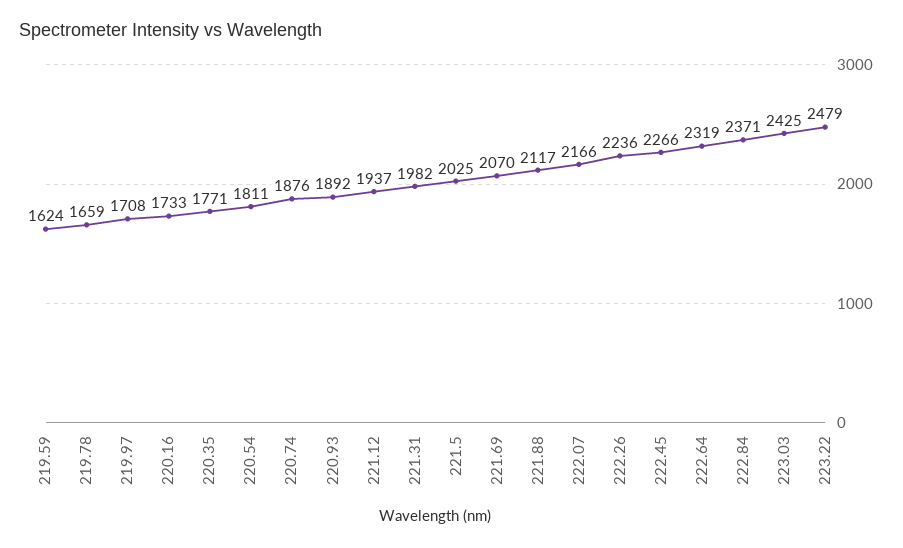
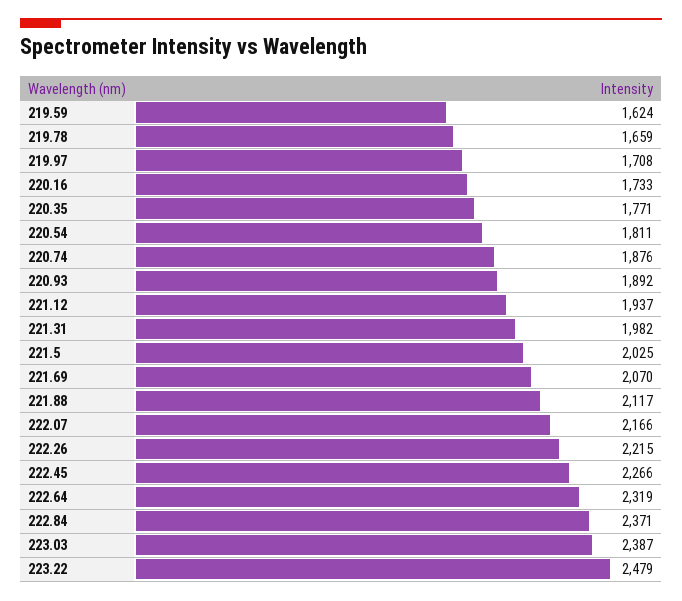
222.26: 2236 -> 2215
223.03: 2425 -> 2387

